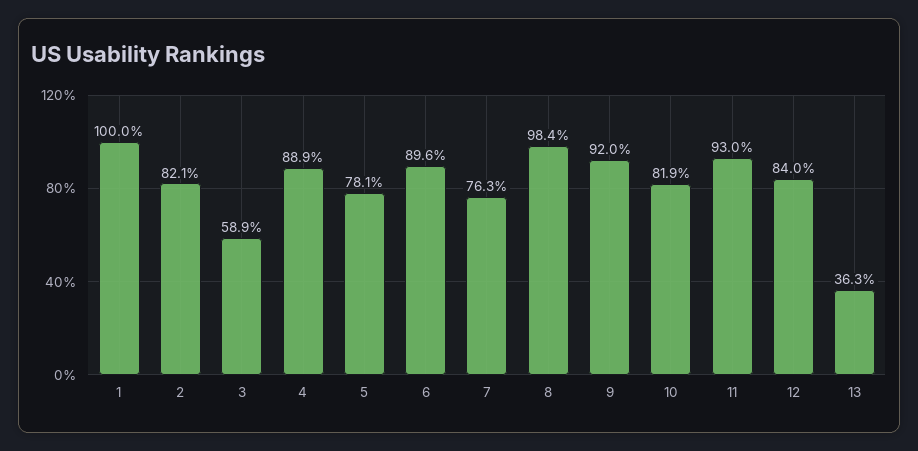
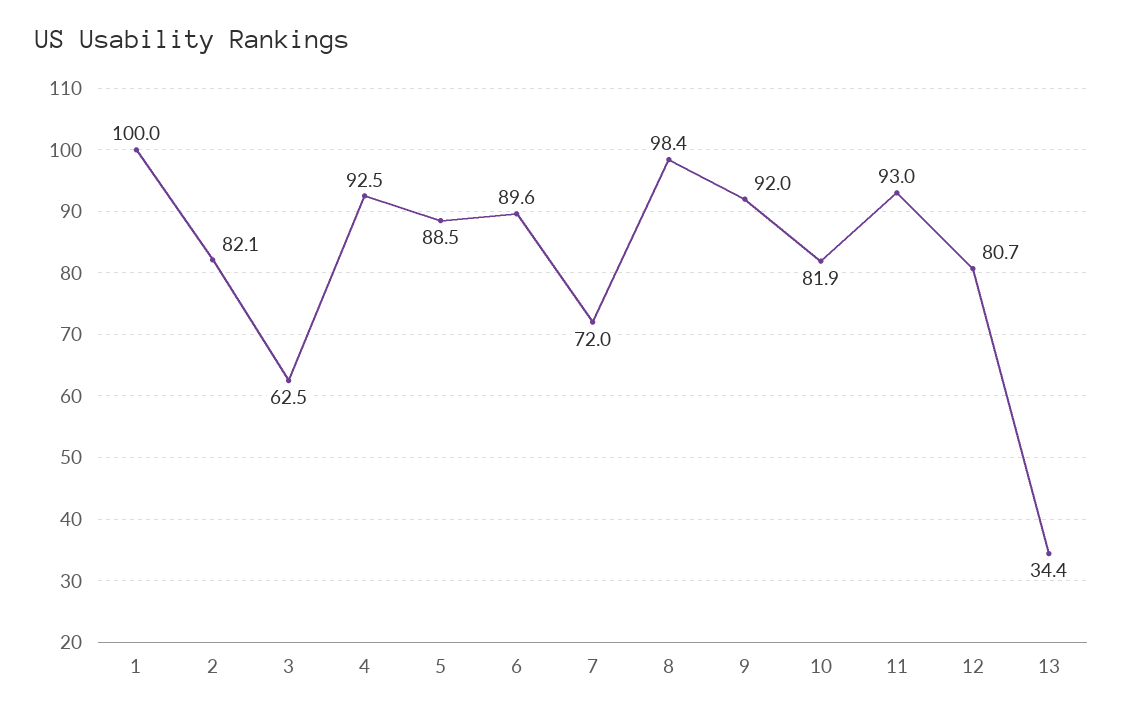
3: 58.9 -> 62.5
4: 88.9 -> 92.5
5: 78.1 -> 88.5
7: 76.3 -> 72
12: 84 -> 80.7
13: 36.3 -> 34.4

